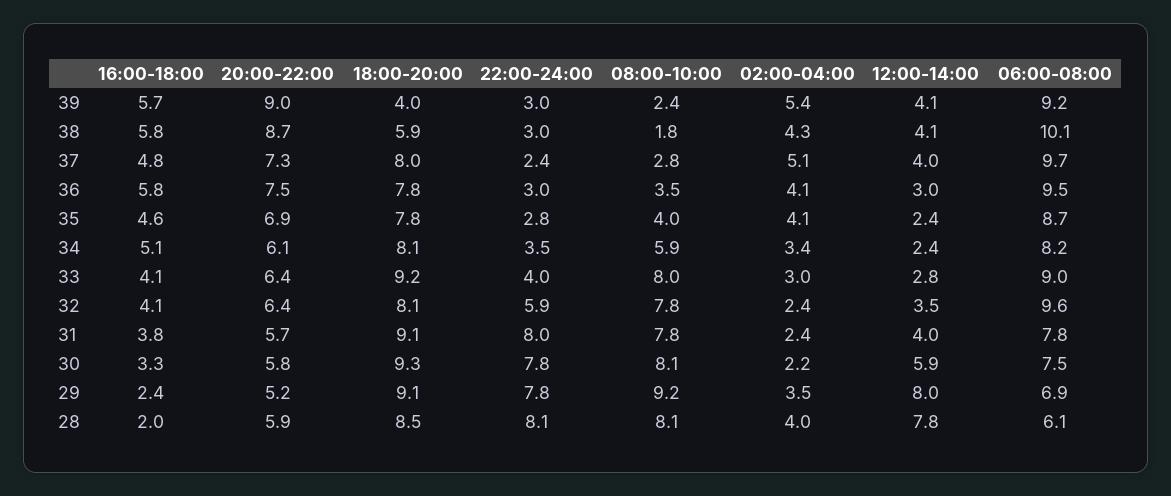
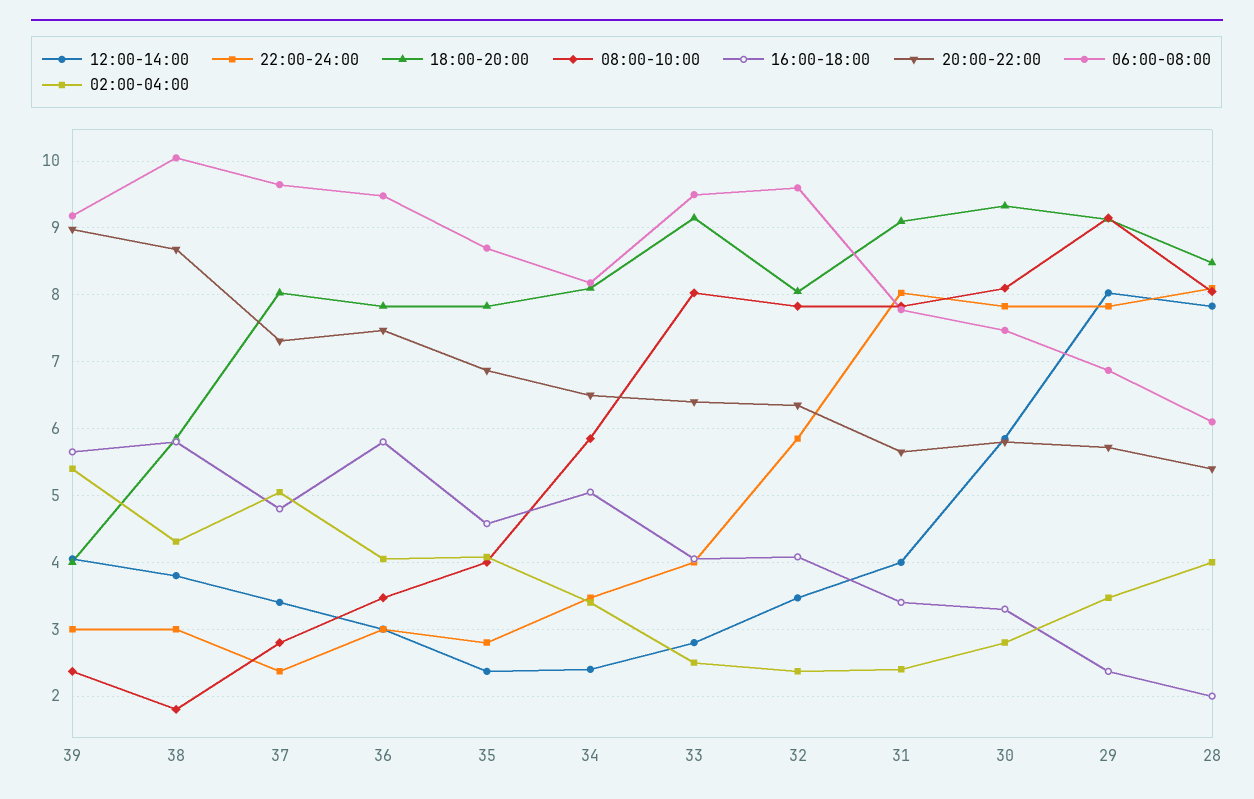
12:00-14:00, 38: 4.1 -> 3.8
12:00-14:00, 37: 4 -> 3.4
20:00-22:00, 34: 6.1 -> 6.5
02:00-04:00, 33: 3 -> 2.5
06:00-08:00, 33: 9 -> 9.5
16:00-18:00, 31: 3.8 -> 3.4
02:00-04:00, 30: 2.2 -> 2.8
20:00-22:00, 29: 5.2 -> 5.7
20:00-22:00, 28: 5.9 -> 5.4

